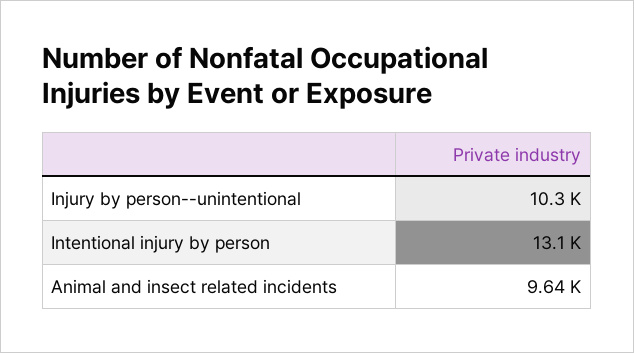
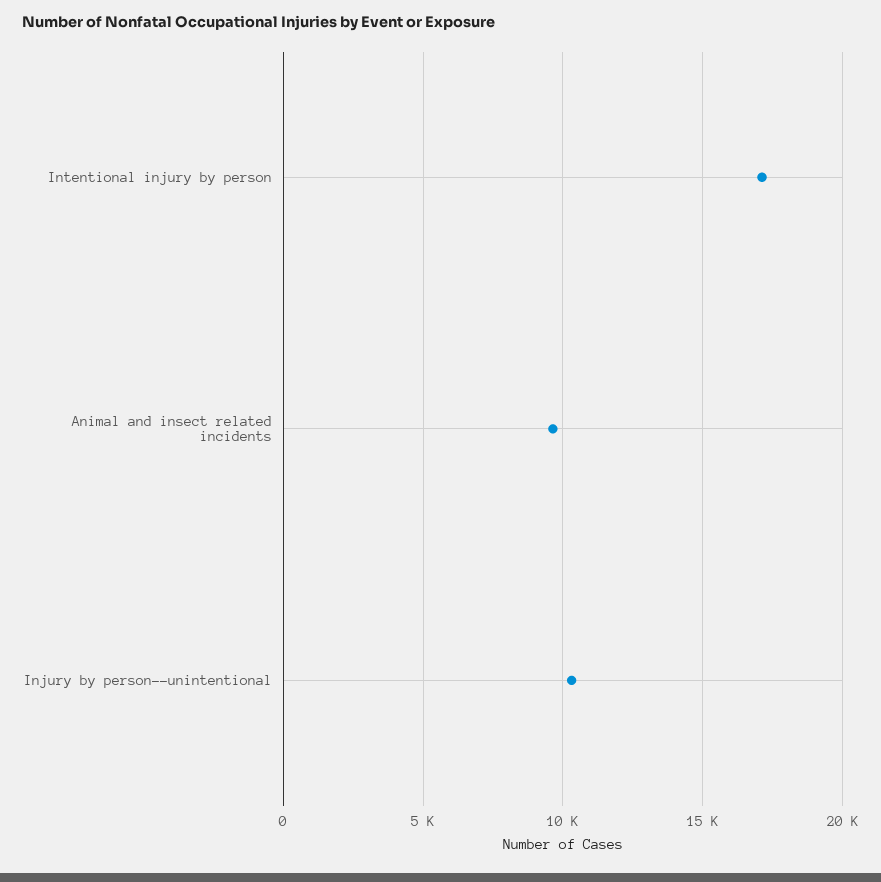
Intentional injury by person: 13100 -> 17000

